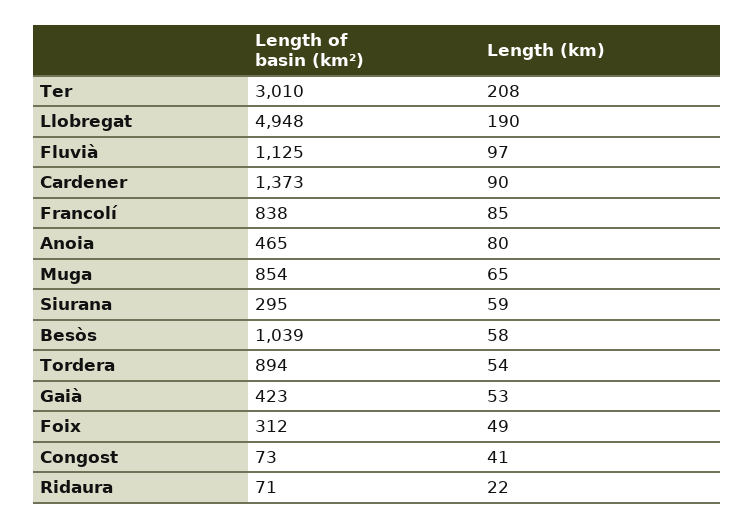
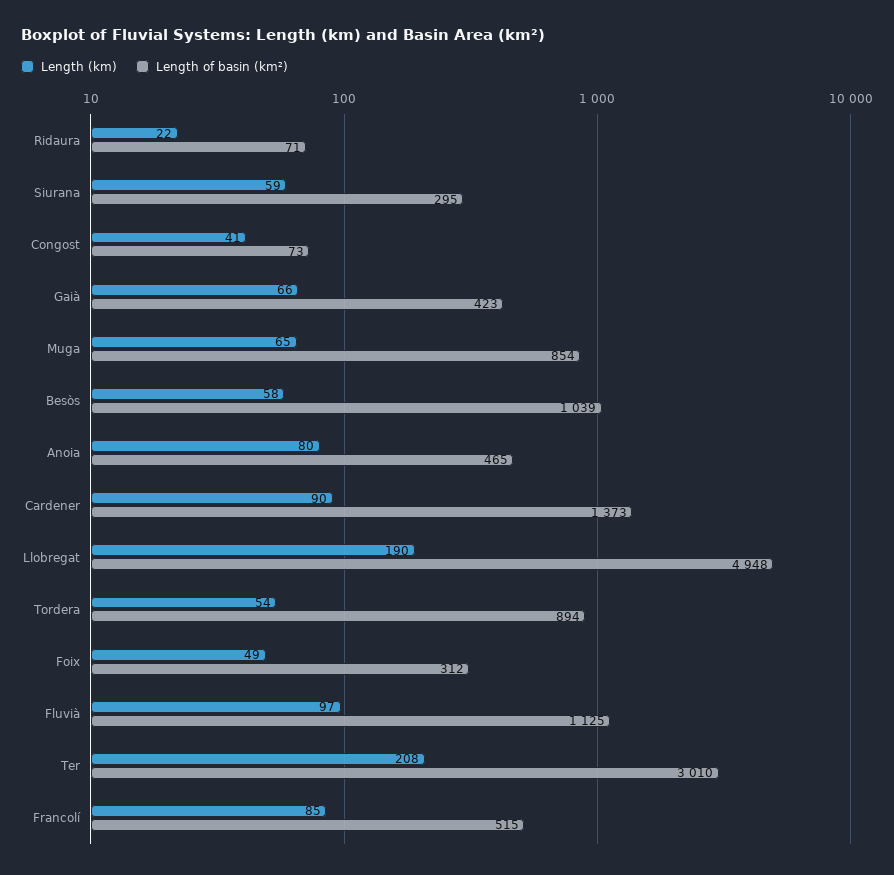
Length of basin (km²), Francolí: 838 -> 515
Length (km), Gaià: 53 -> 66

